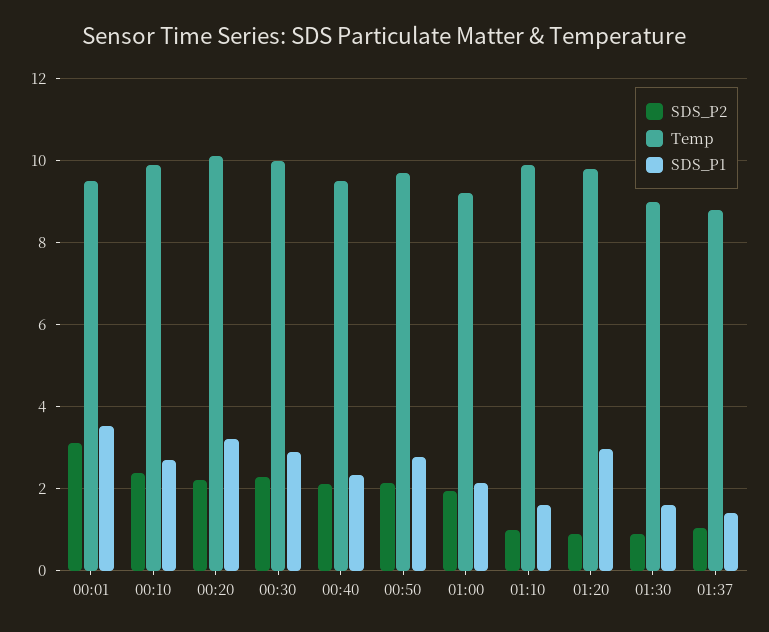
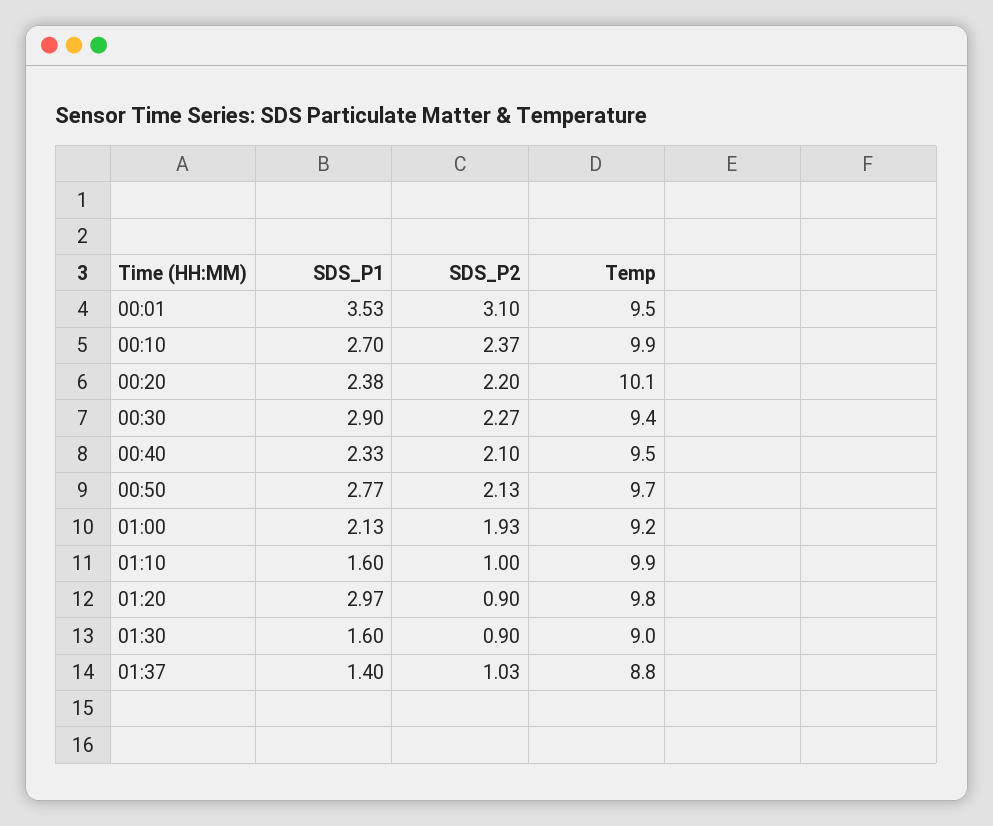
SDS_P1, 00:20: 3.2 -> 2.38
Temp, 00:30: 10 -> 9.4

